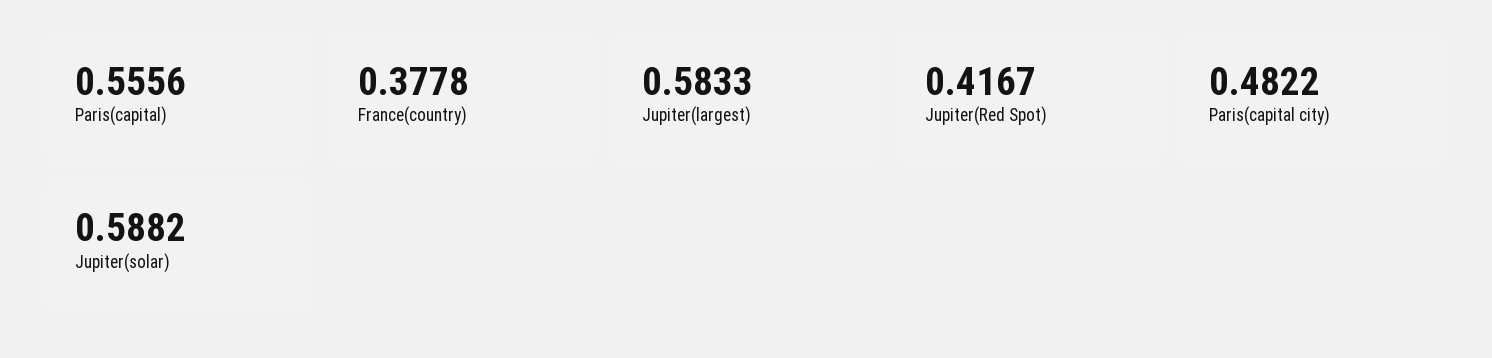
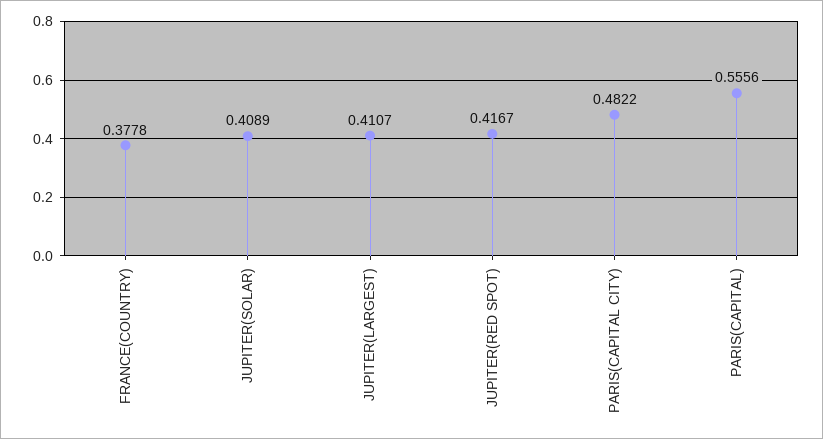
Jupiter(largest): 0.5833 -> 0.4107
Jupiter(solar): 0.5882 -> 0.4089

